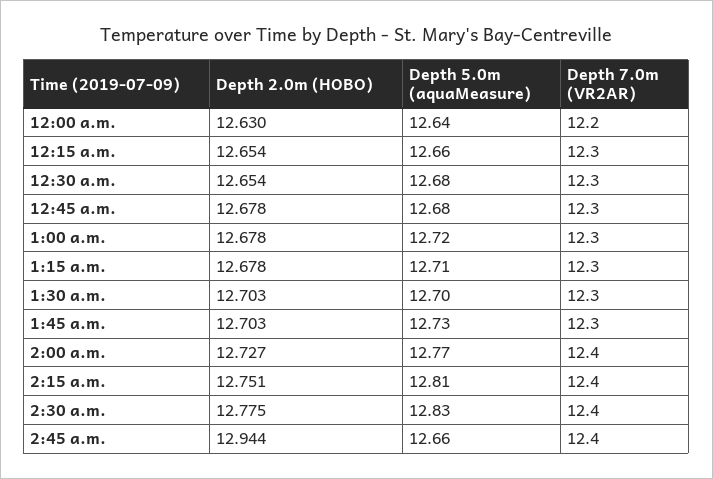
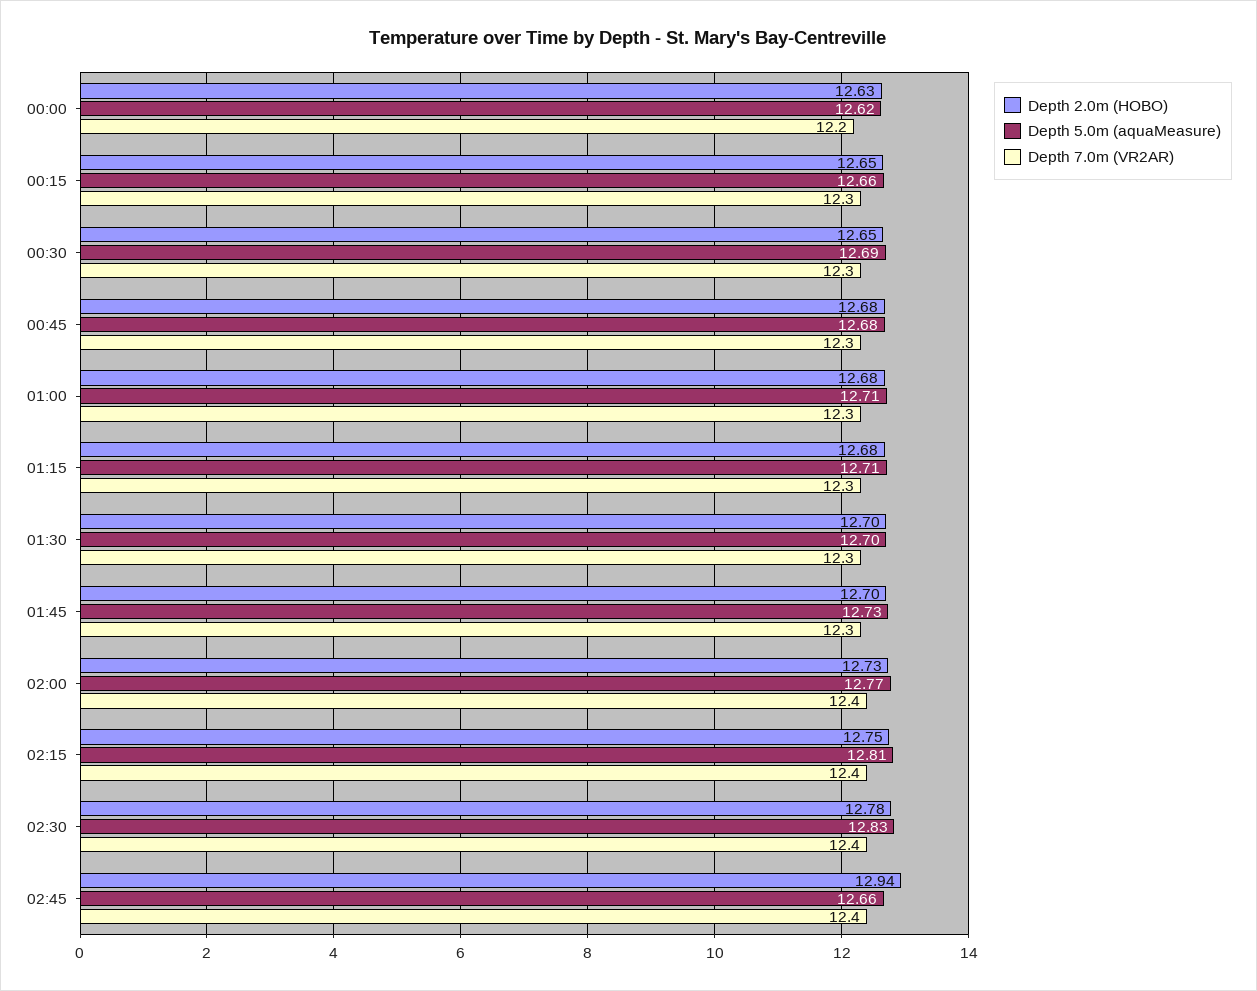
Depth 5.0m (aquaMeasure), 12:00 a.m.: 12.64 -> 12.62
Depth 5.0m (aquaMeasure), 12:30 a.m.: 12.68 -> 12.69
Depth 5.0m (aquaMeasure), 1:00 a.m.: 12.72 -> 12.71

